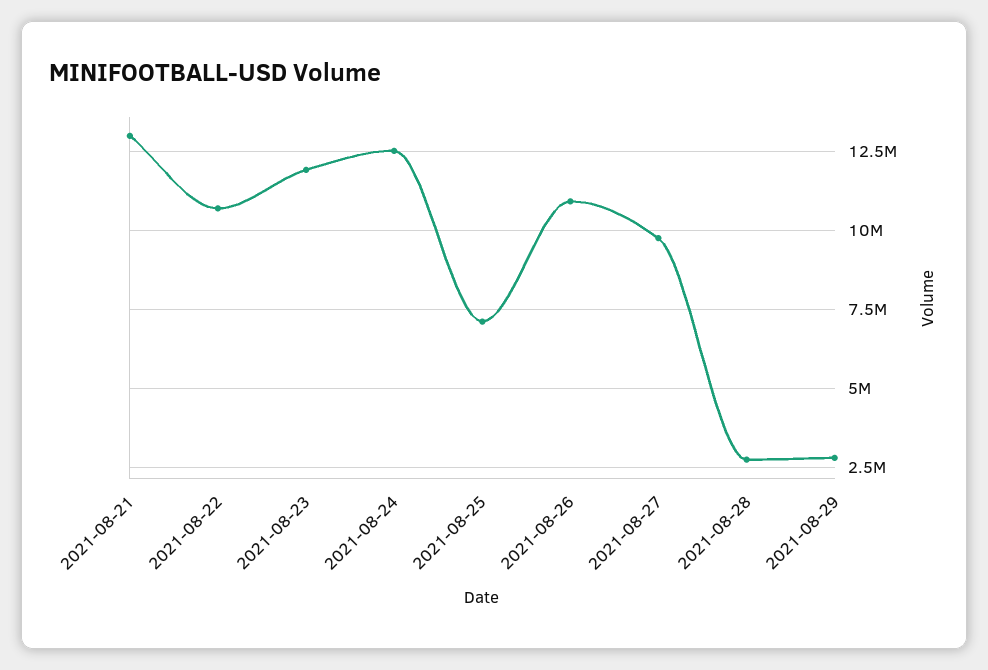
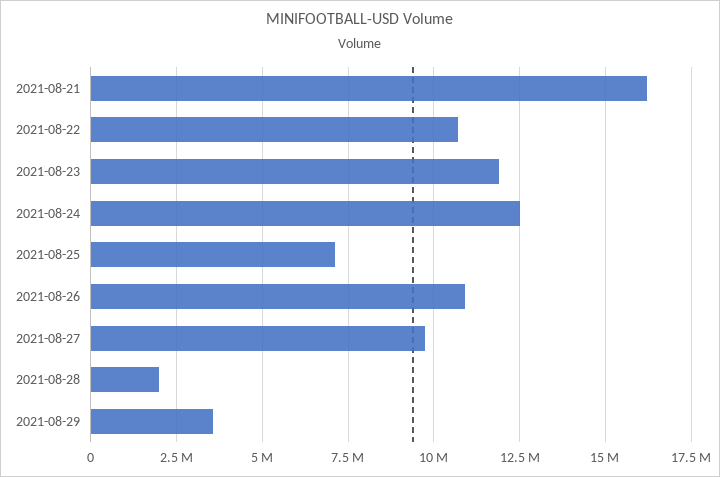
2021-08-21: 13000000 -> 16250000
2021-08-28: 2750000 -> 2000000
2021-08-29: 2750000 -> 3500000

